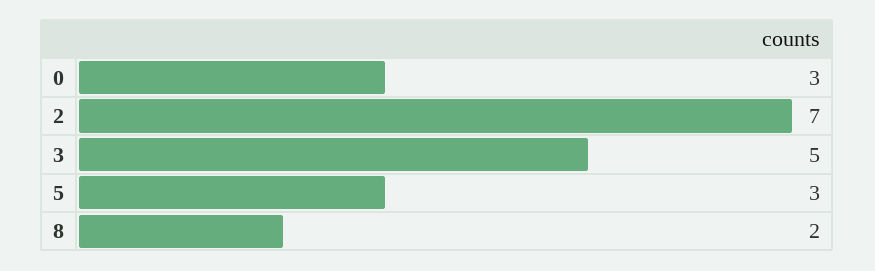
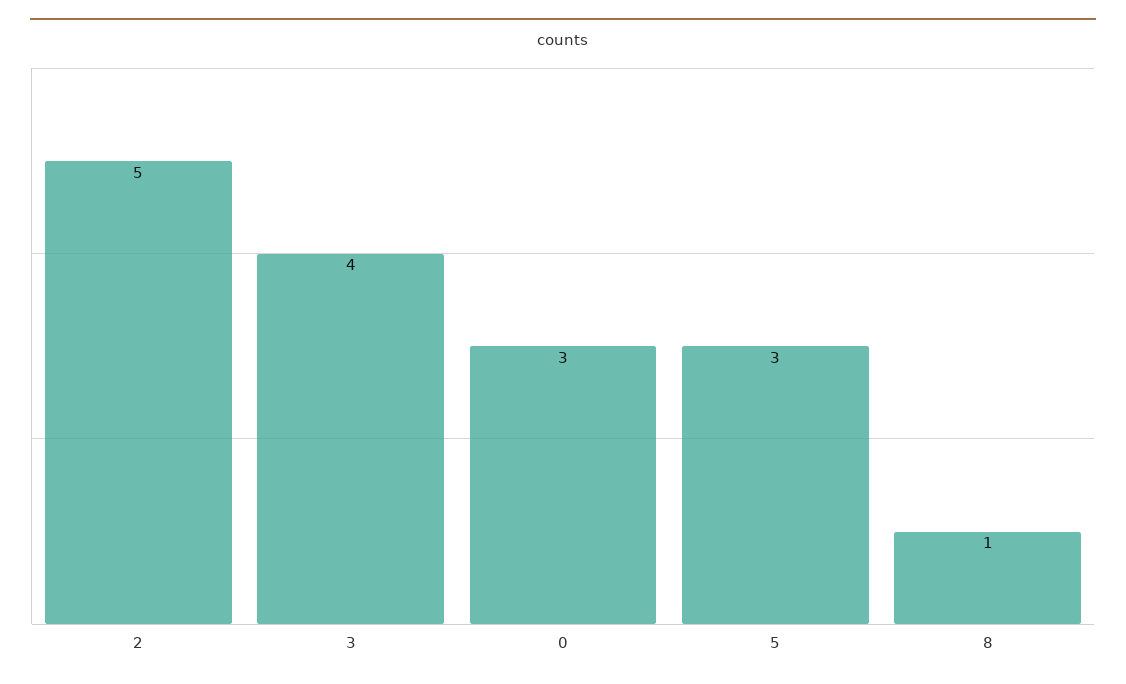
2: 7 -> 5
3: 5 -> 4
8: 2 -> 1

